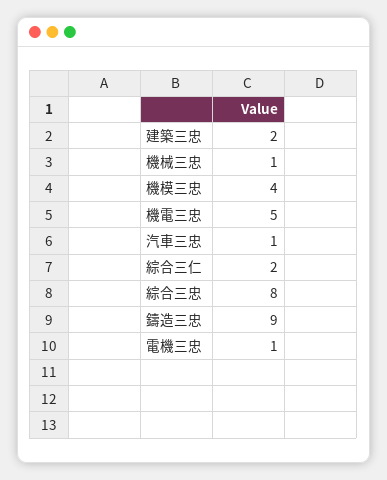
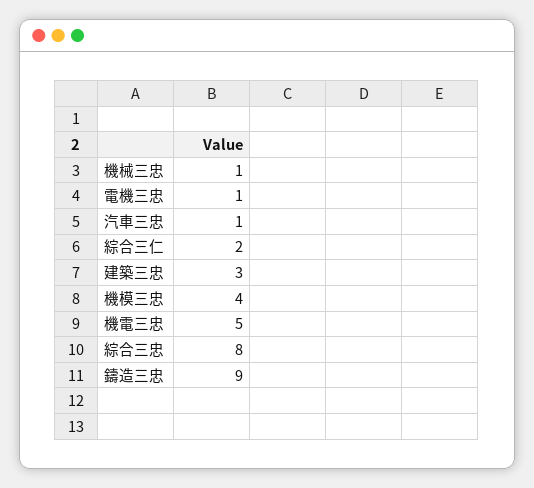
建築三忠: 2 -> 3

